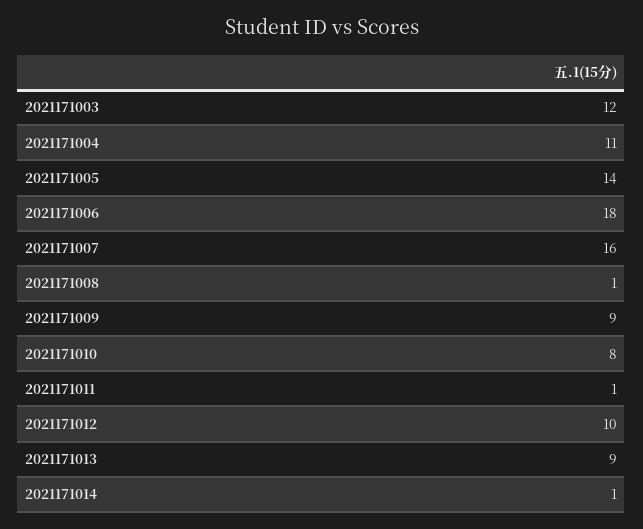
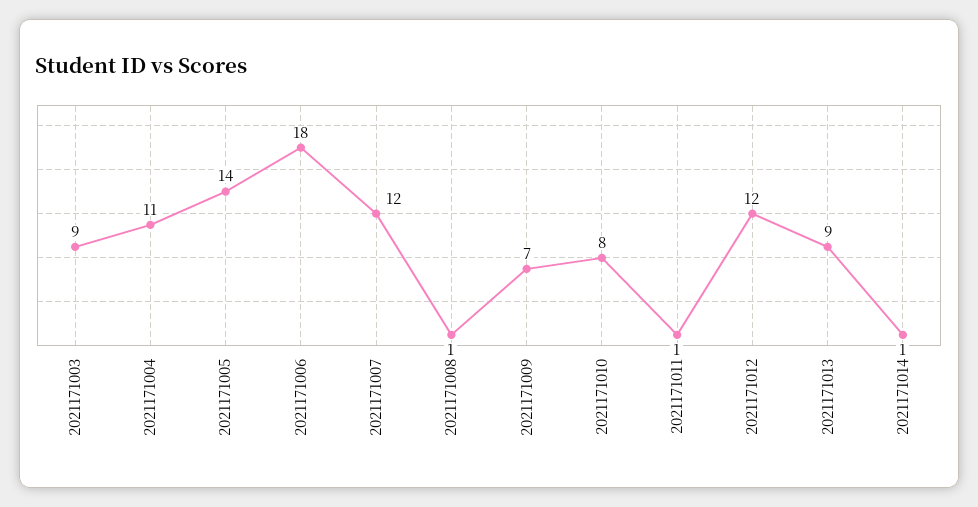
2021171003: 12 -> 9
2021171007: 16 -> 12
2021171009: 9 -> 7
2021171012: 10 -> 12

